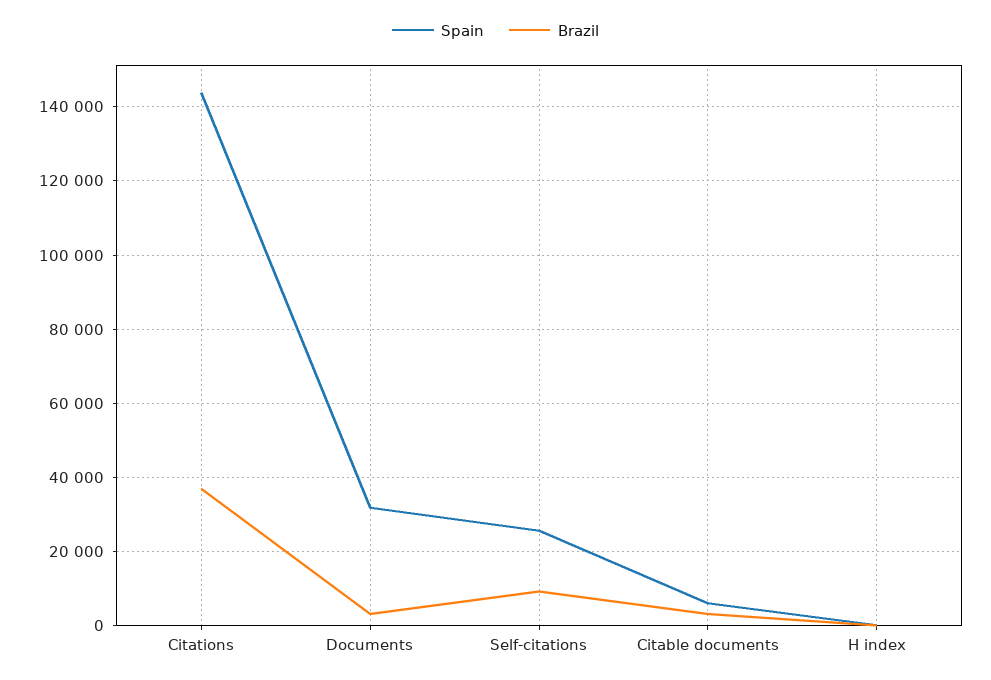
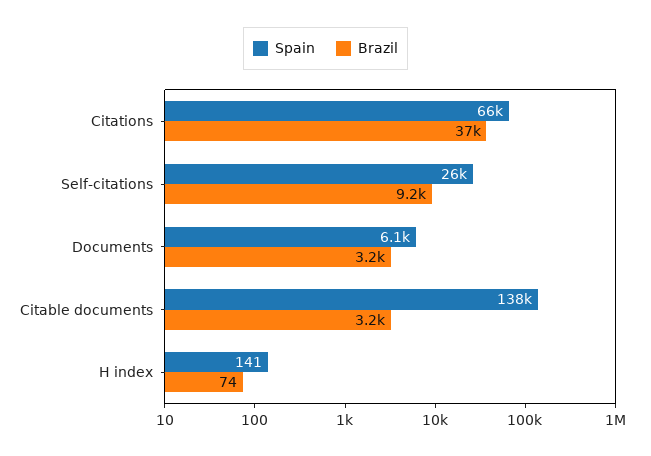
Spain, Citations: 144000 -> 66000
Spain, Documents: 32000 -> 6100
Spain, Citable documents: 6000 -> 138000

